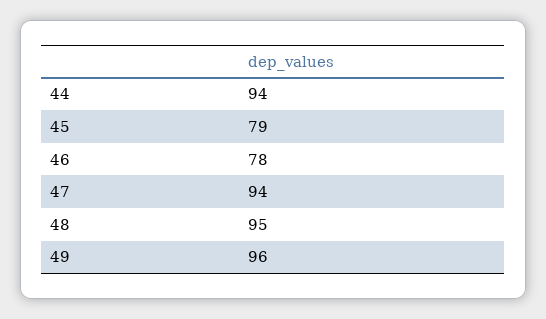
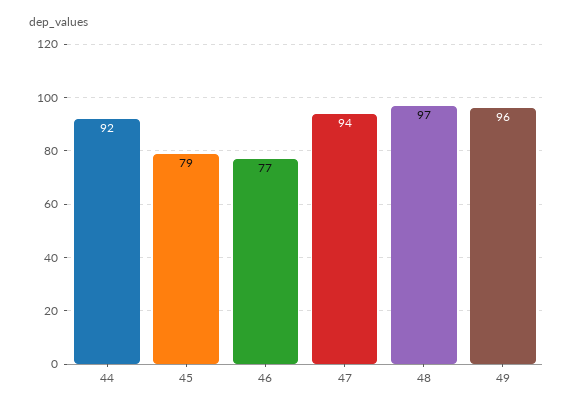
44: 94 -> 92
46: 78 -> 77
48: 95 -> 97

